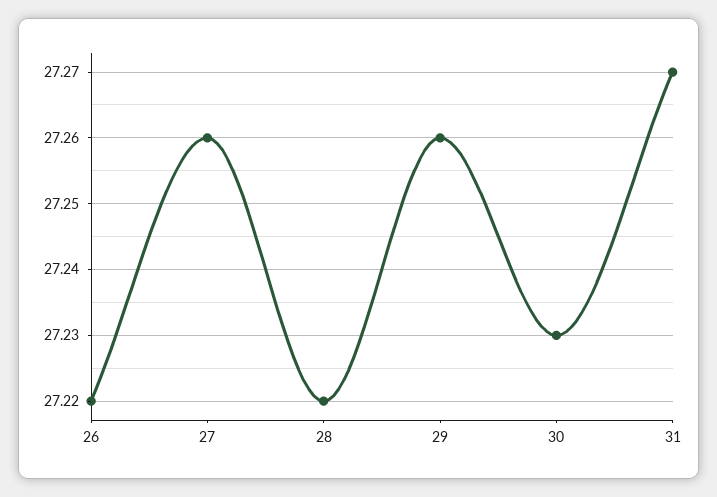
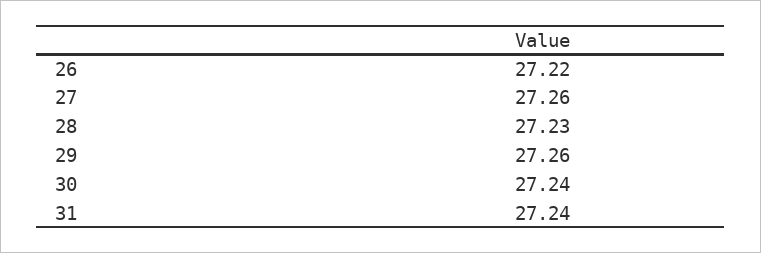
28: 27.22 -> 27.23
30: 27.23 -> 27.24
31: 27.27 -> 27.24

